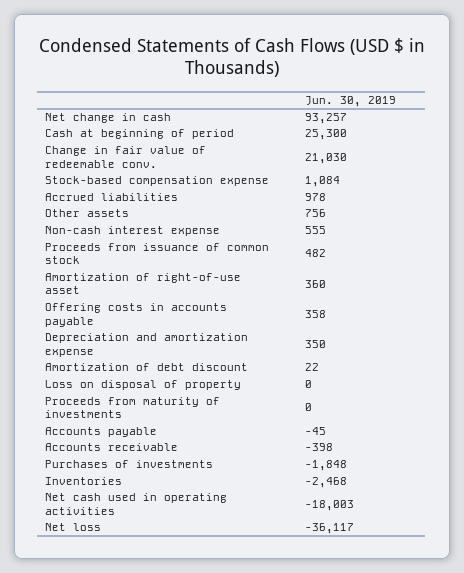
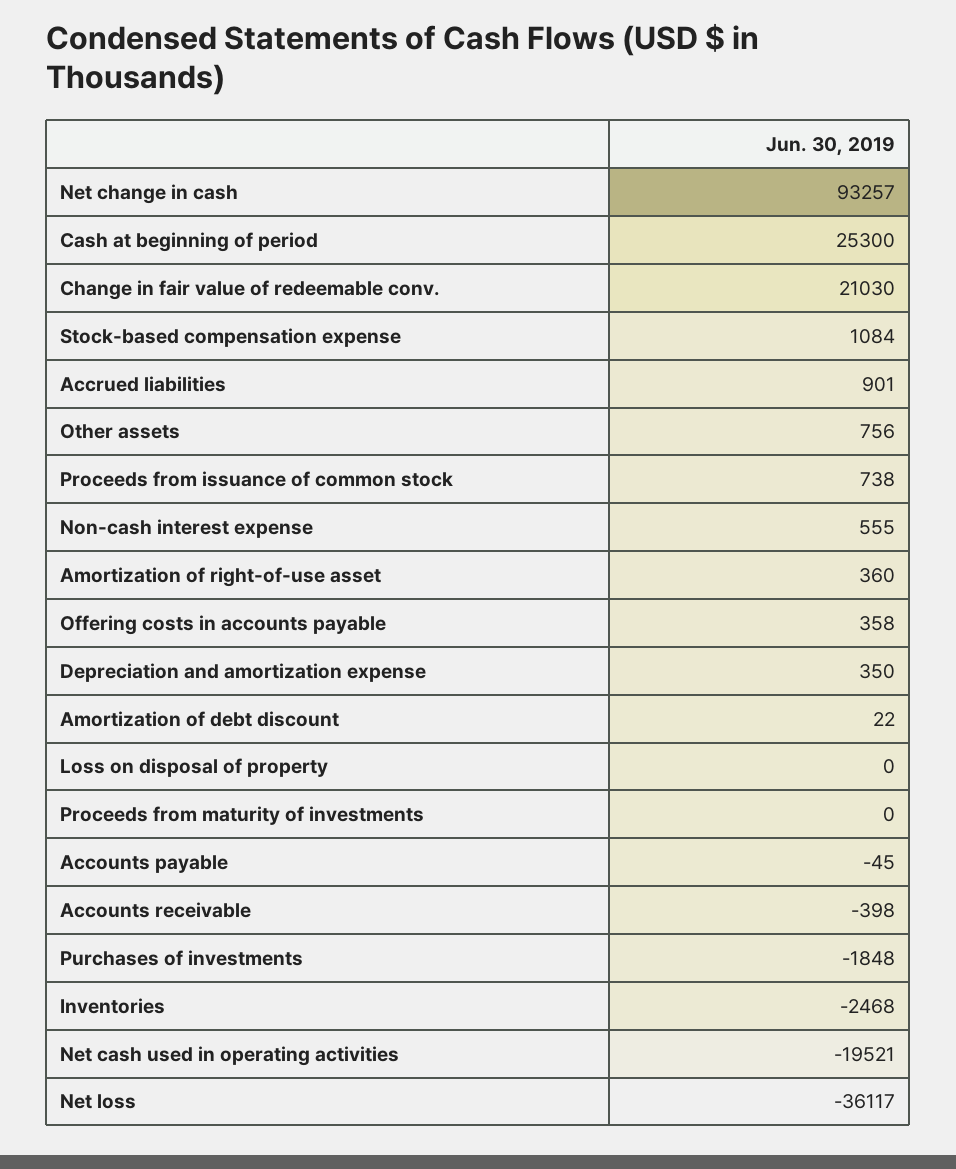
Accrued liabilities: 978 -> 901
Proceeds from issuance of common stock: 482 -> 738
Net cash used in operating activities: -18003 -> -19521

